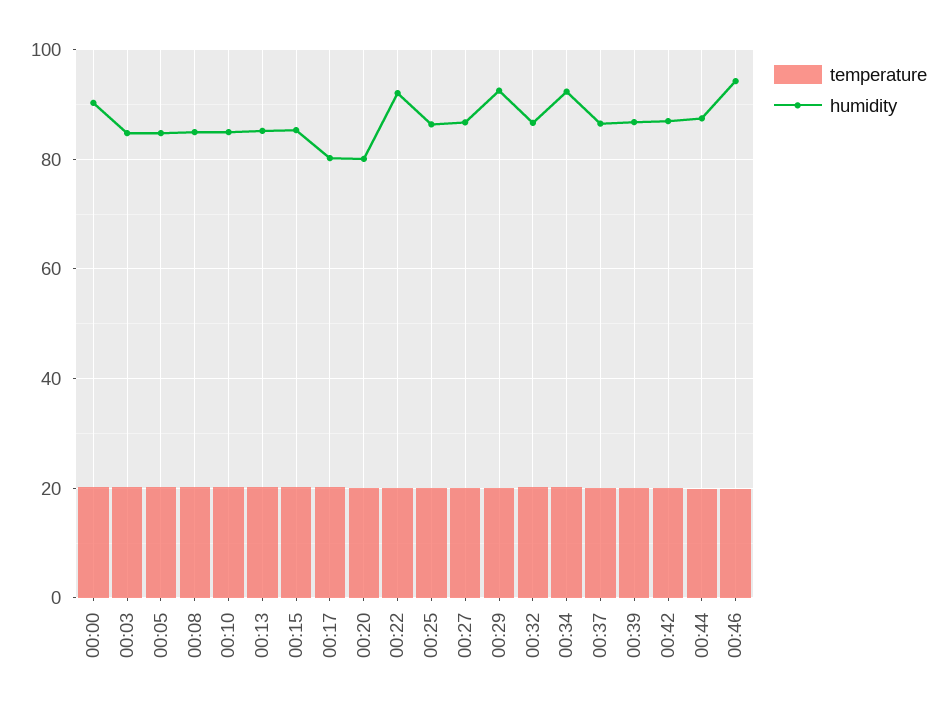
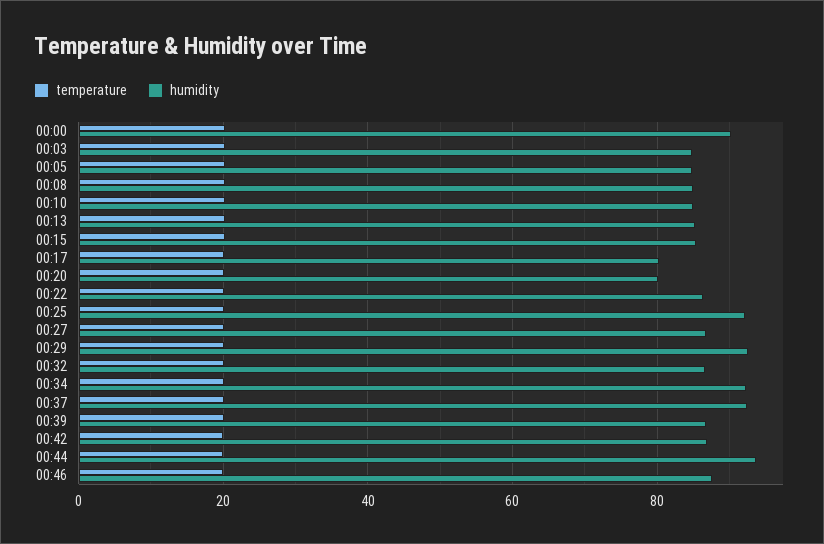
humidity, 00:22: 92 -> 86
humidity, 00:25: 86 -> 92
humidity, 00:37: 86 -> 92
humidity, 00:44: 88 -> 94
humidity, 00:46: 94 -> 88

